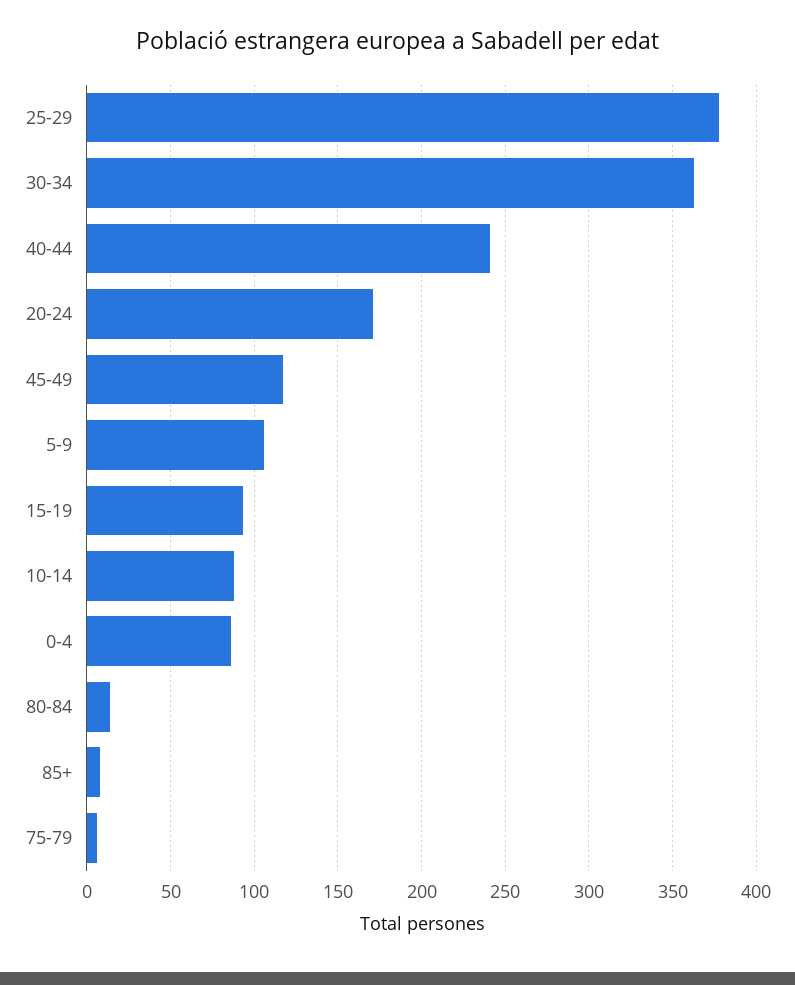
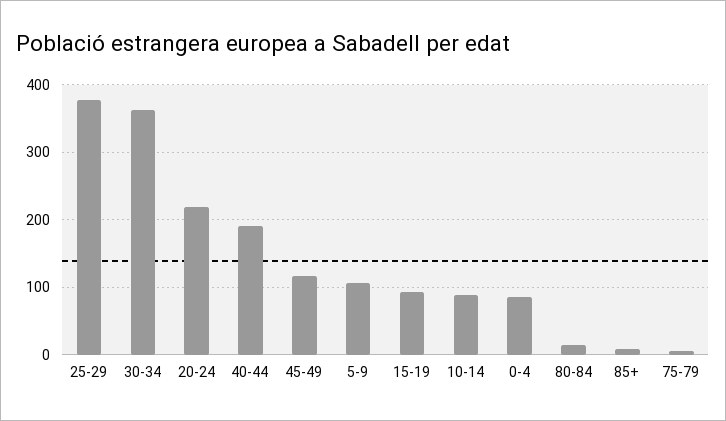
40-44: 240 -> 190
20-24: 170 -> 220

